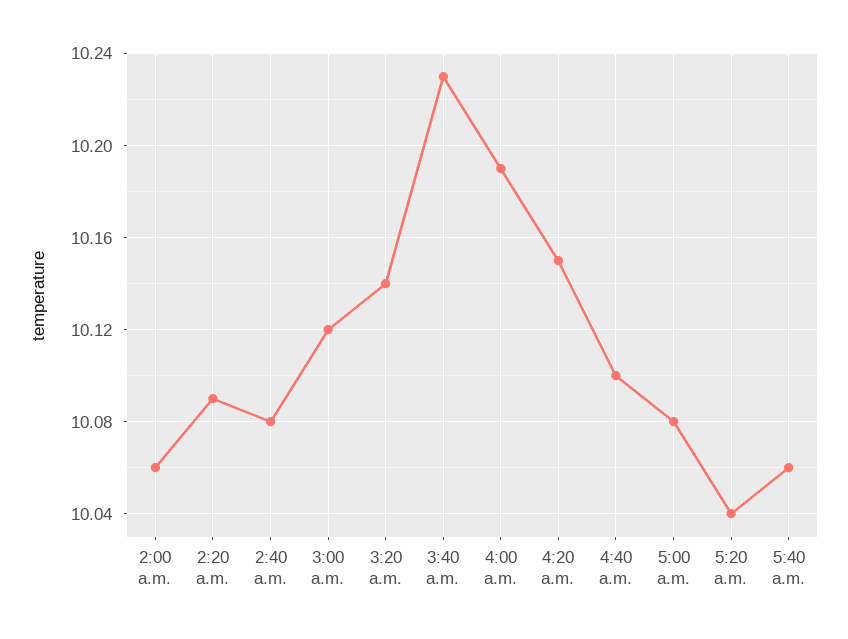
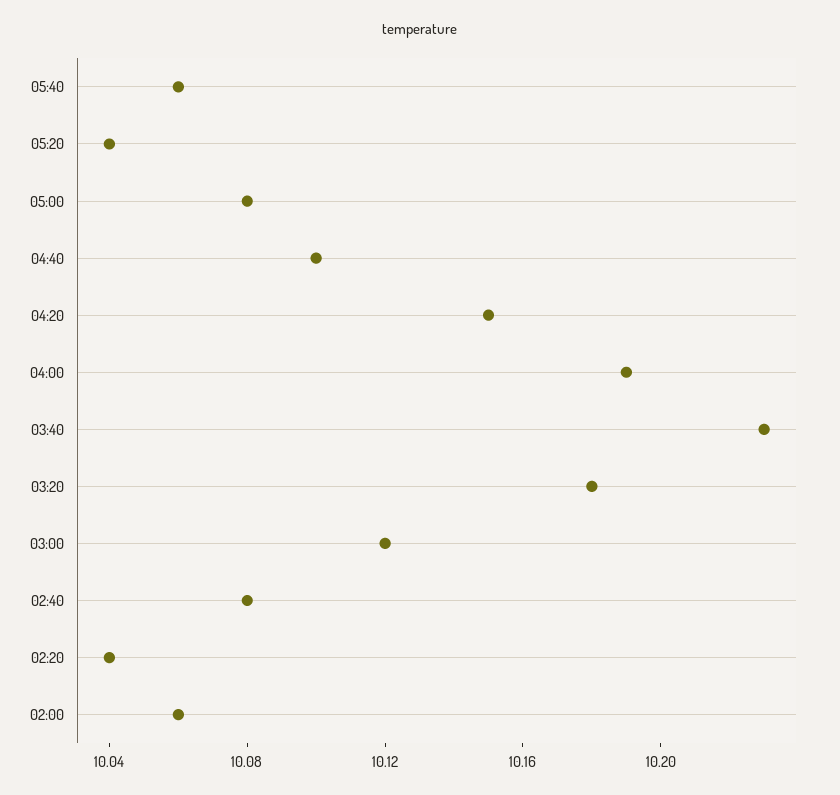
2:20 a.m.: 10.09 -> 10.04
3:20 a.m.: 10.14 -> 10.18

